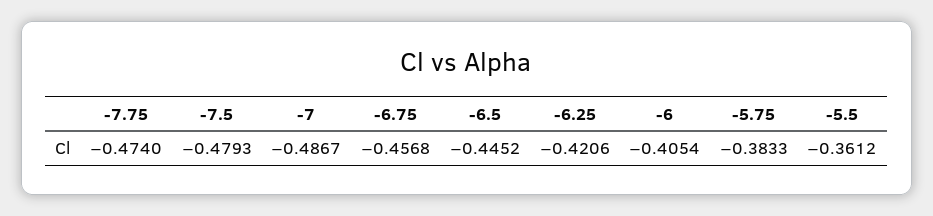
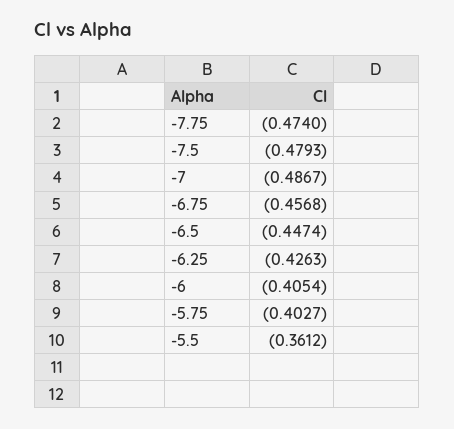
-6.5: -0.4452 -> -0.4474
-6.25: -0.4206 -> -0.4263
-5.75: -0.3833 -> -0.4027

